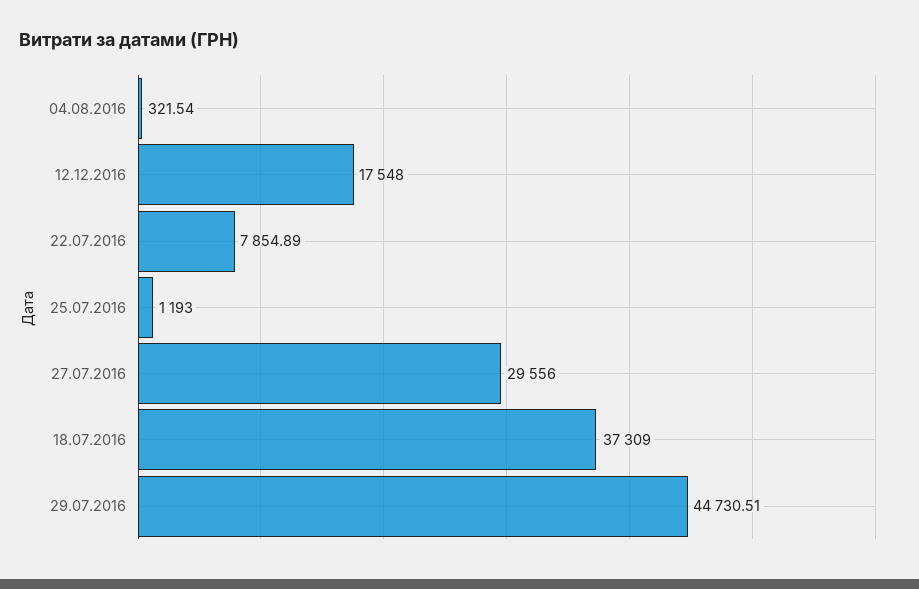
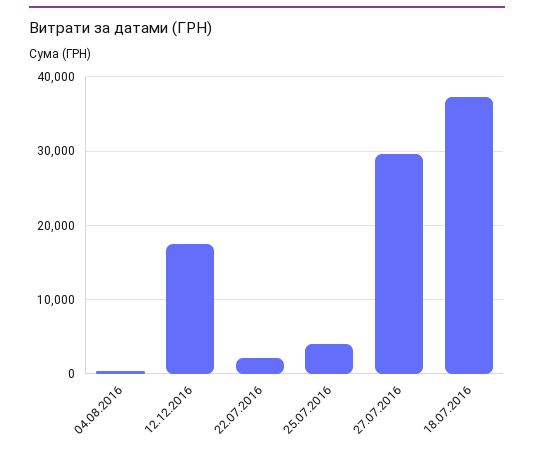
22.07.2016: 7854.89 -> 2000
25.07.2016: 1193 -> 4000
29.07.2016: 44730.51 -> none

